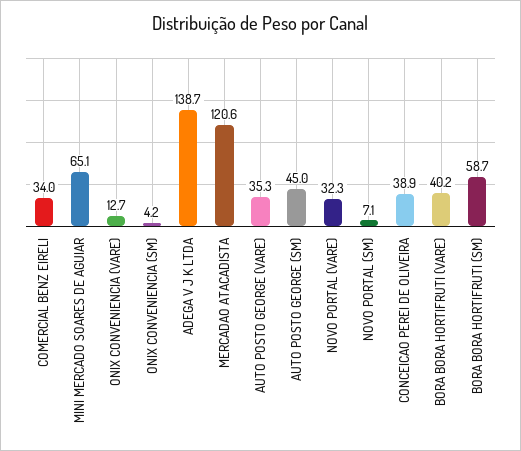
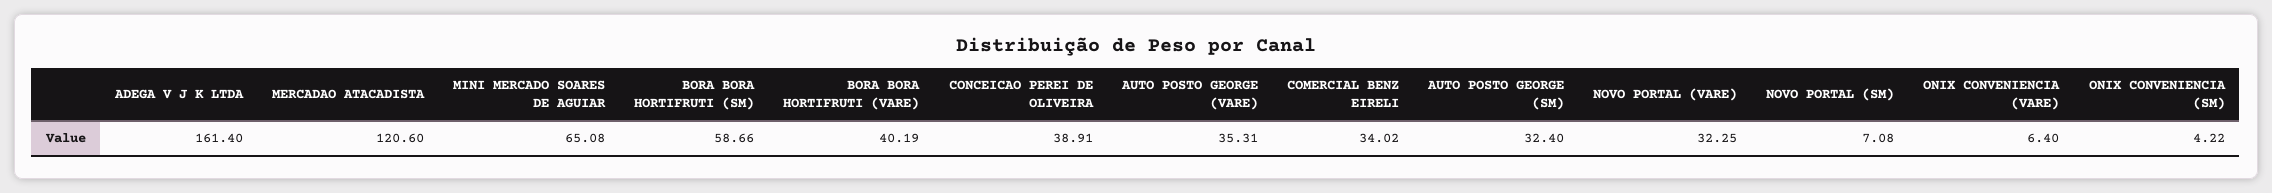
ONIX CONVENIENCIA (VARE): 12.7 -> 6.4
ADEGA V J K LTDA: 138.7 -> 161.4
AUTO POSTO GEORGE (SM): 45 -> 32.4

